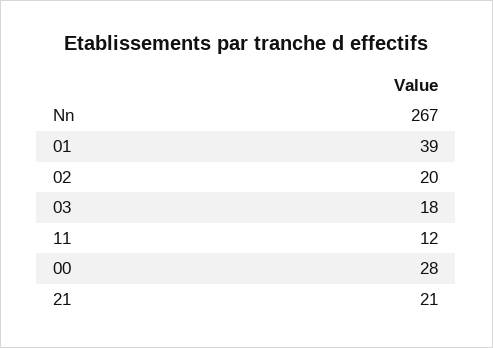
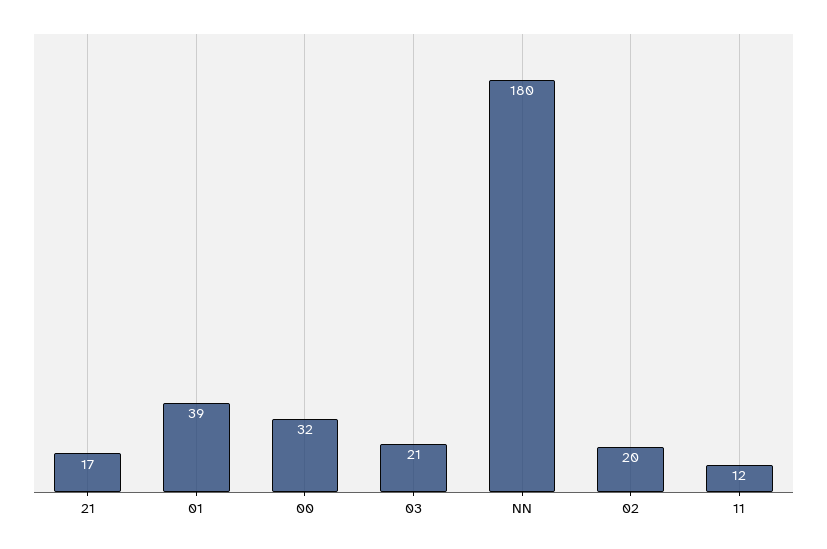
Nn: 267 -> 180
03: 18 -> 21
00: 28 -> 32
21: 21 -> 17

